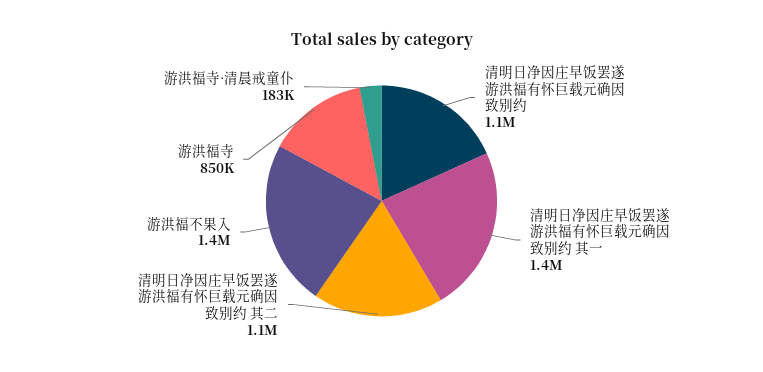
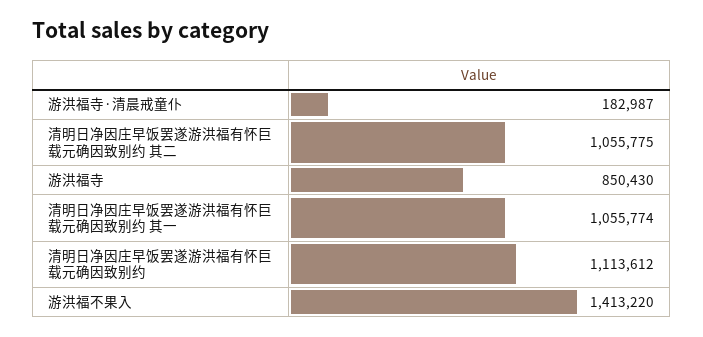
清明日净因庄早饭罢遂游洪福有怀巨载元确因致别约 其一: 1400000 -> 1055774

